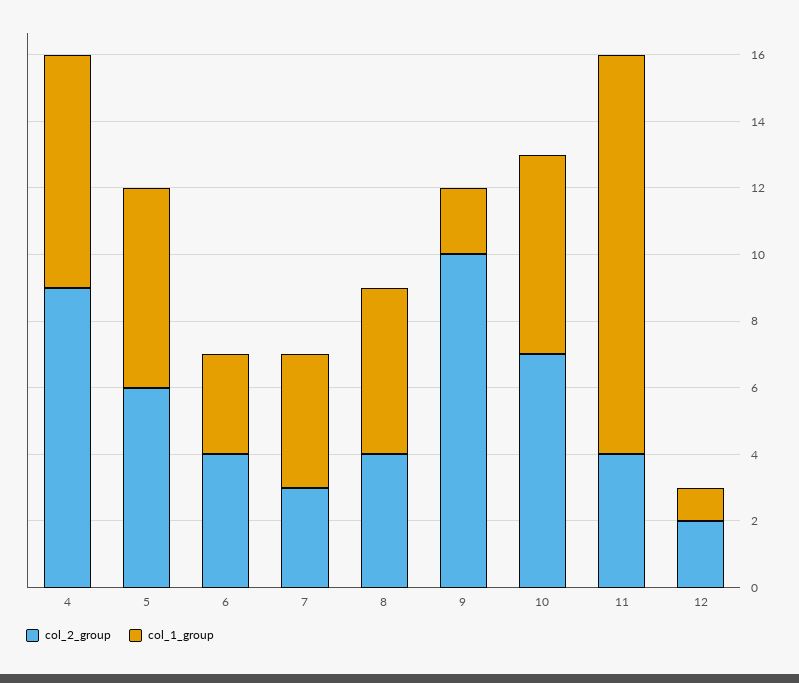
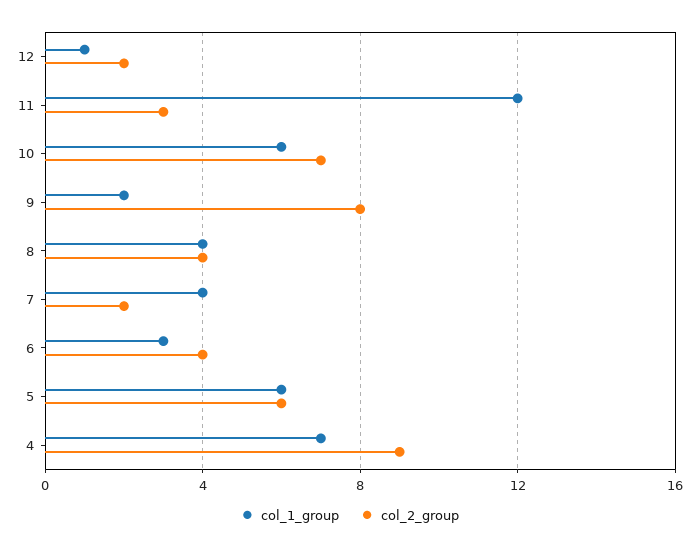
col_2_group, 7: 3 -> 2
col_1_group, 8: 5 -> 4
col_2_group, 9: 10 -> 8
col_2_group, 11: 4 -> 3

